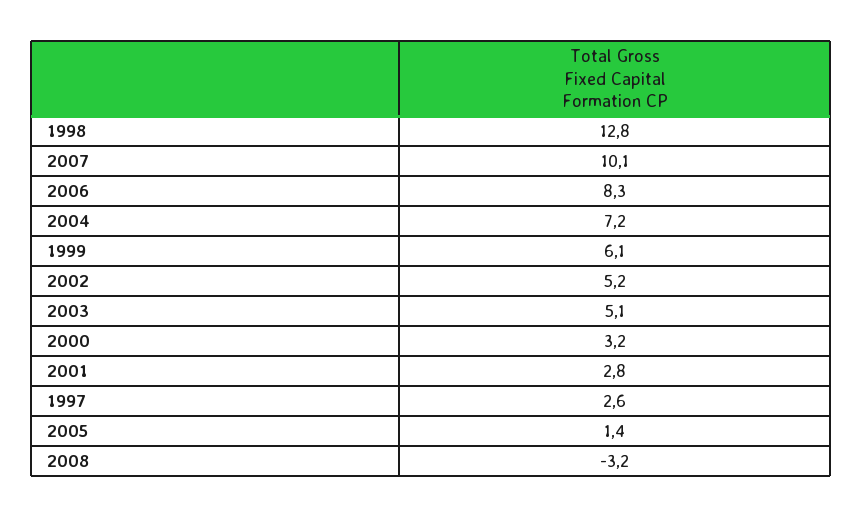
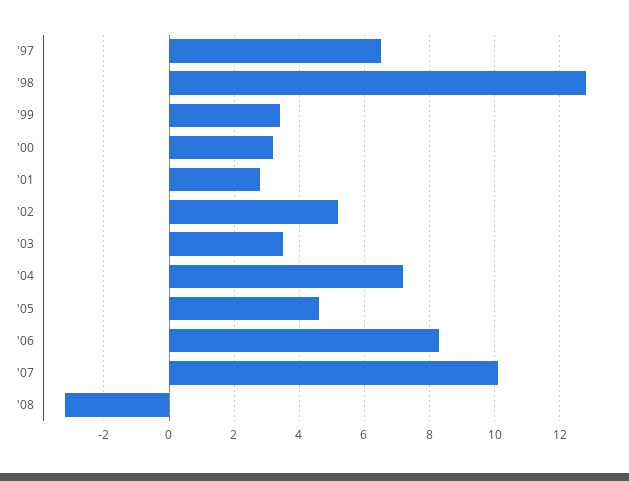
1999: 6.1 -> 3.5
2003: 5.1 -> 3.5
1997: 2.6 -> 6.5
2005: 1.4 -> 4.5

